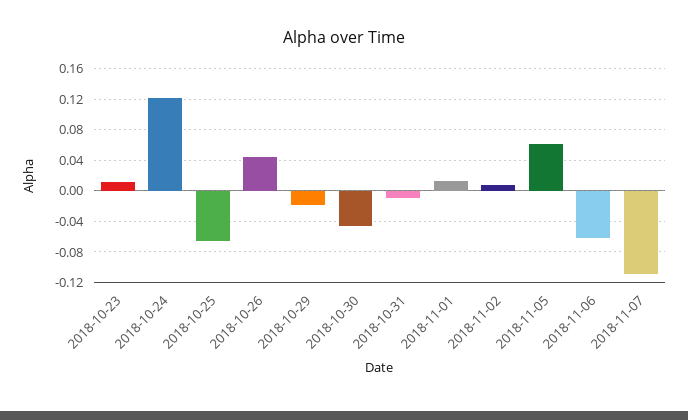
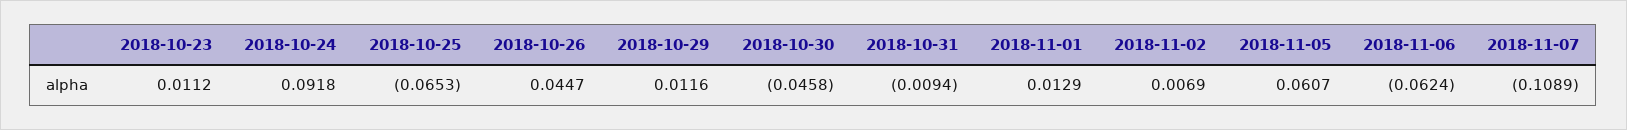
2018-10-24: 0.12 -> 0.0918
2018-10-29: -0.02 -> 0.0116

